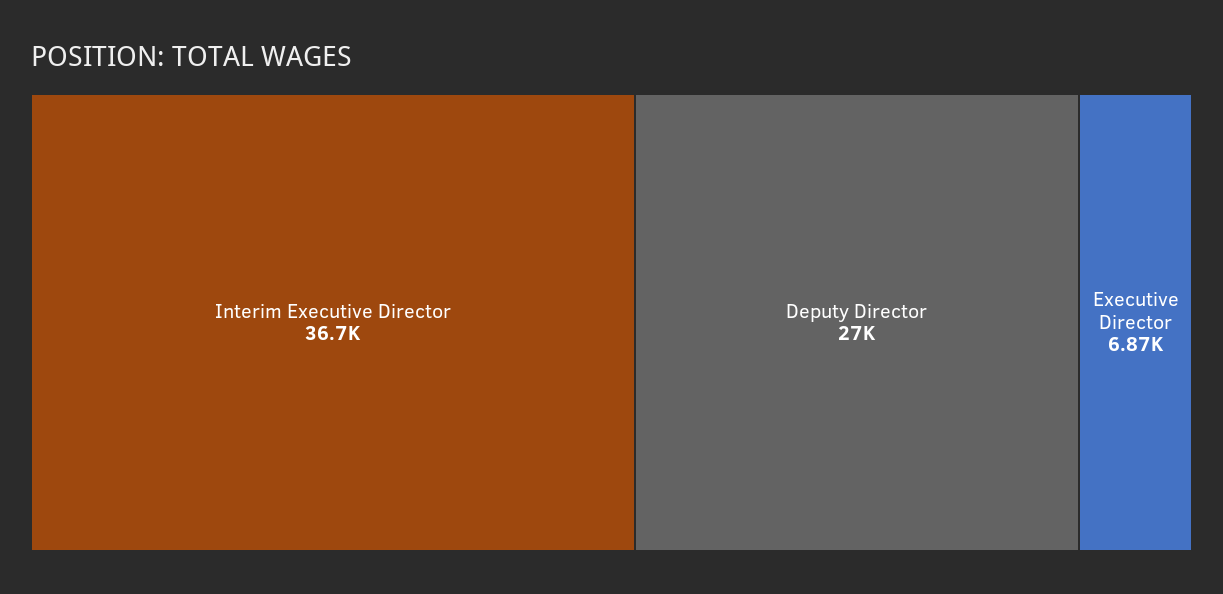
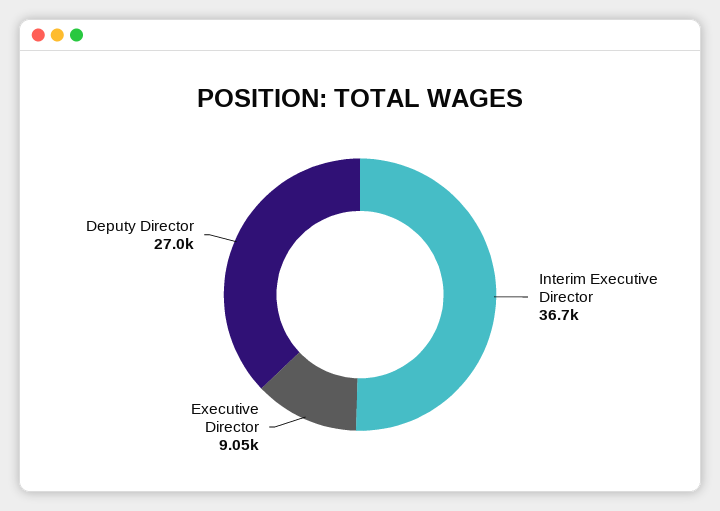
Executive Director: 6870 -> 9050

